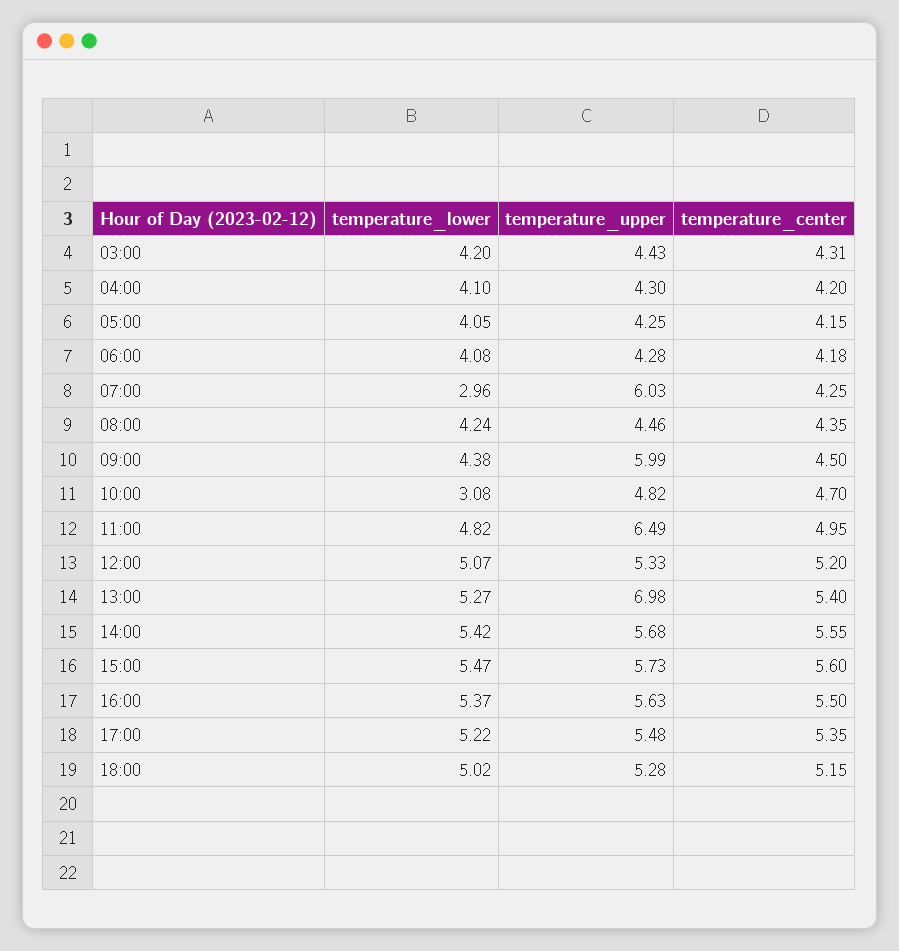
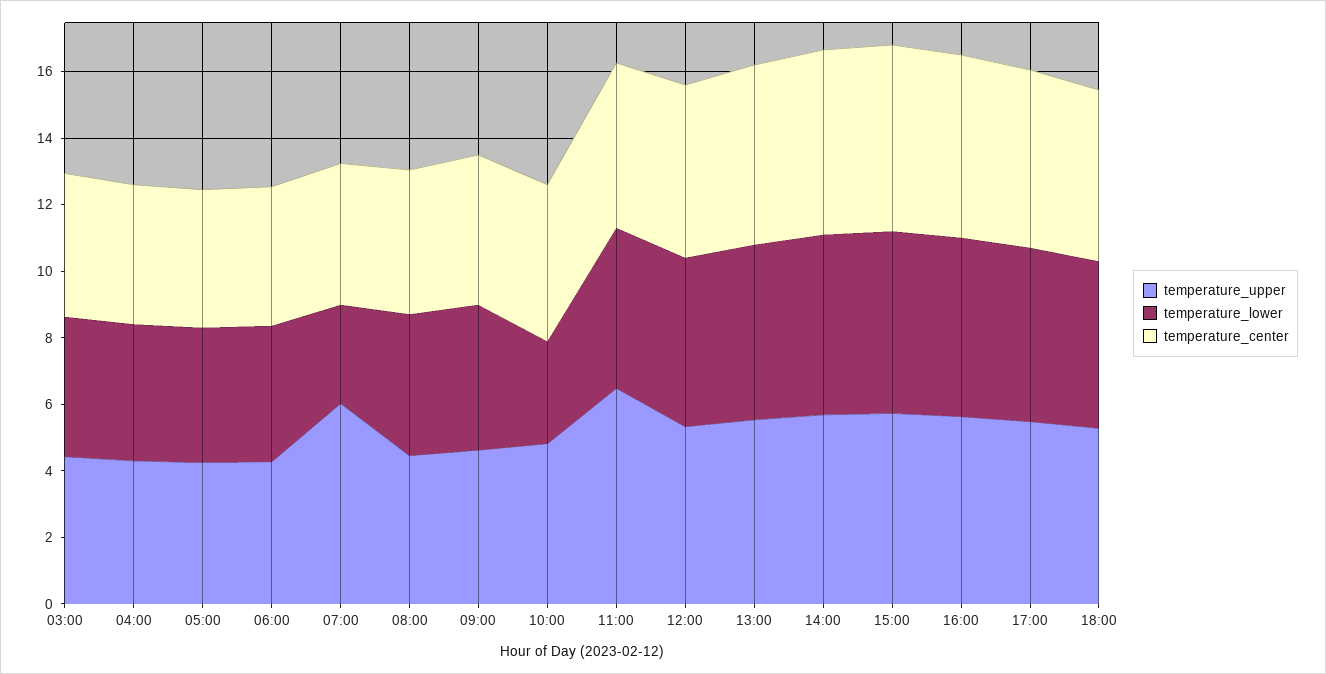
temperature_upper, 09:00: 5.99 -> 4.5
temperature_upper, 13:00: 6.98 -> 5.5

